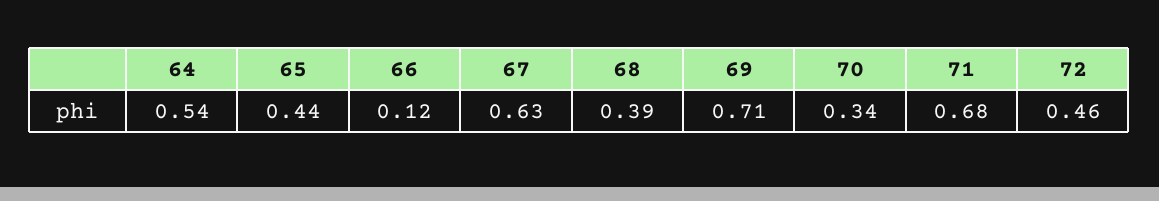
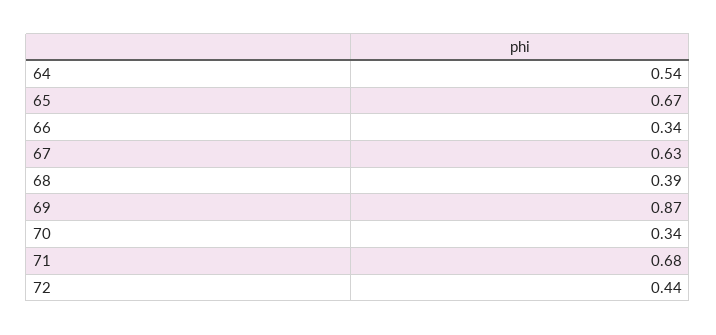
65: 0.44 -> 0.67
66: 0.12 -> 0.34
69: 0.71 -> 0.87
72: 0.46 -> 0.44

